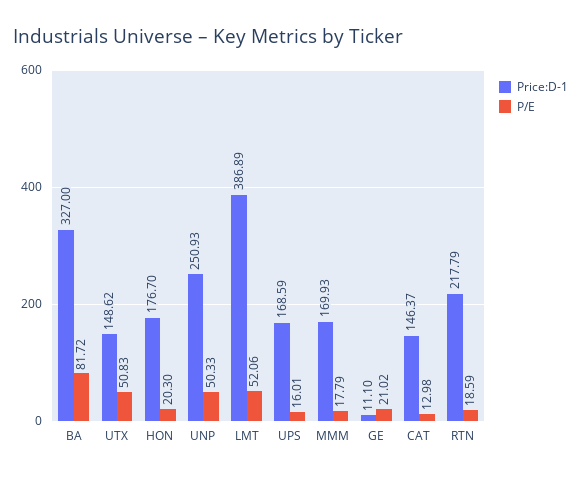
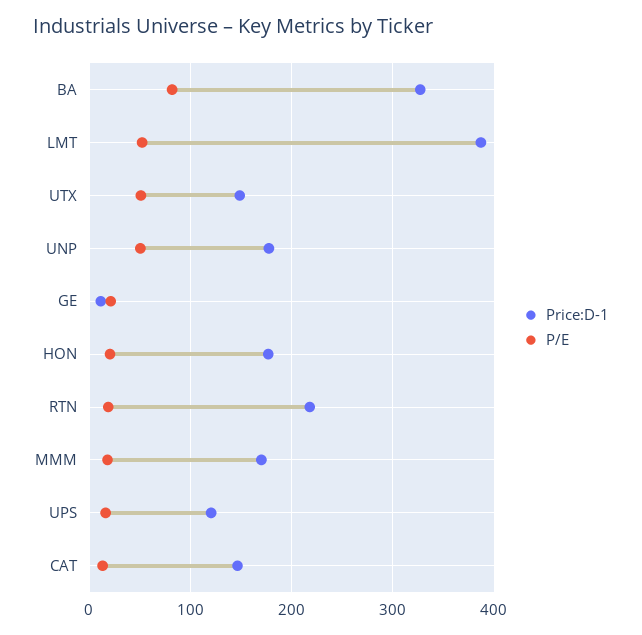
Price:D-1, UNP: 250.93 -> 180
Price:D-1, UPS: 168.59 -> 120

